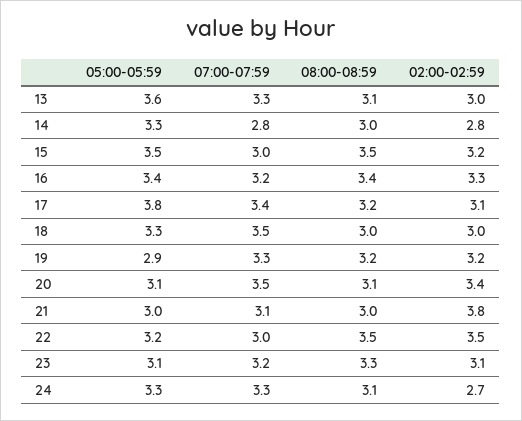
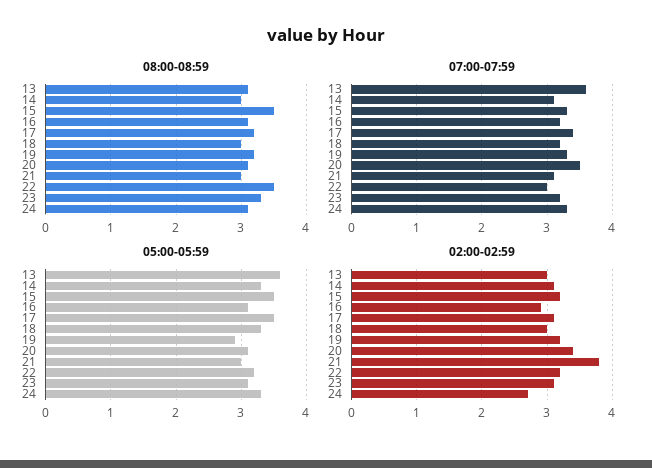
07:00-07:59, 13: 3.3 -> 3.6
07:00-07:59, 14: 2.8 -> 3.1
02:00-02:59, 14: 2.8 -> 3.1
07:00-07:59, 15: 3 -> 3.3
05:00-05:59, 16: 3.4 -> 3.1
08:00-08:59, 16: 3.4 -> 3.1
02:00-02:59, 16: 3.3 -> 2.9
05:00-05:59, 17: 3.8 -> 3.5
07:00-07:59, 18: 3.5 -> 3.2
02:00-02:59, 22: 3.5 -> 3.2

